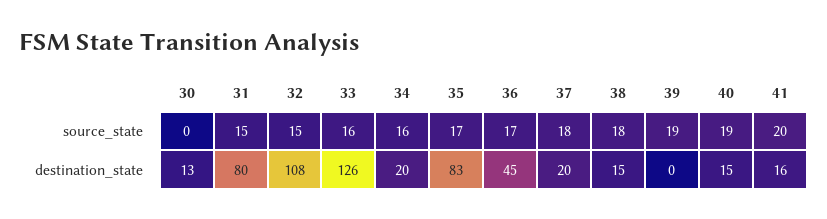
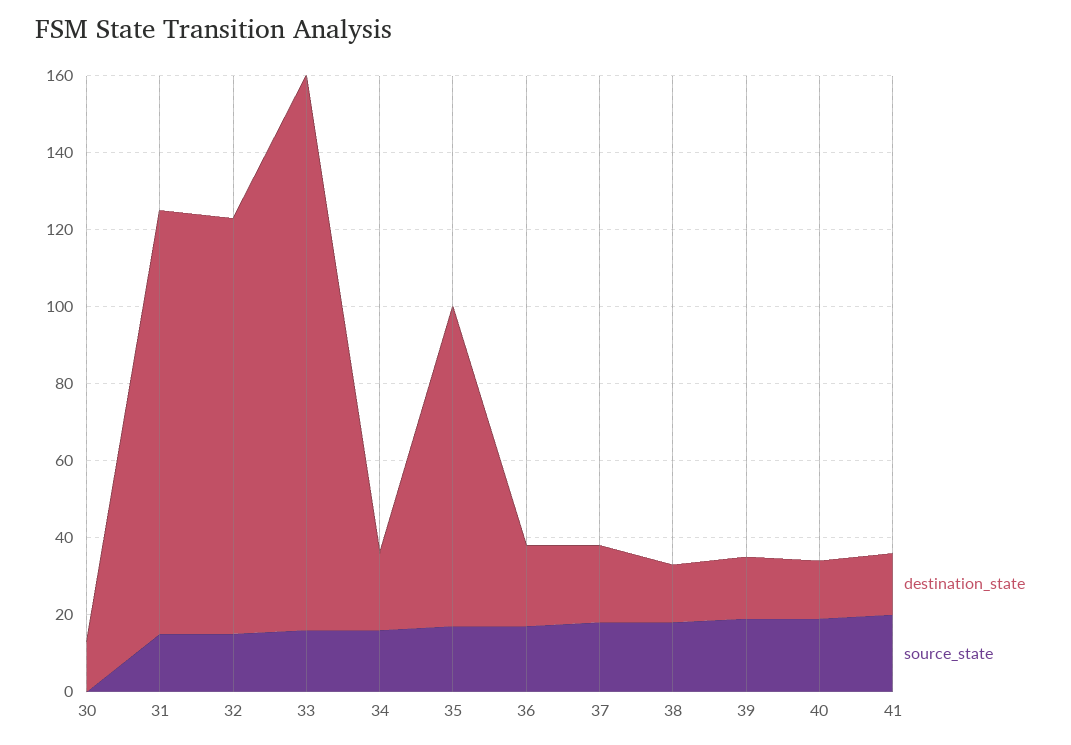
destination_state, 31: 80 -> 110
destination_state, 33: 126 -> 145
destination_state, 36: 45 -> 20
destination_state, 39: 0 -> 15

